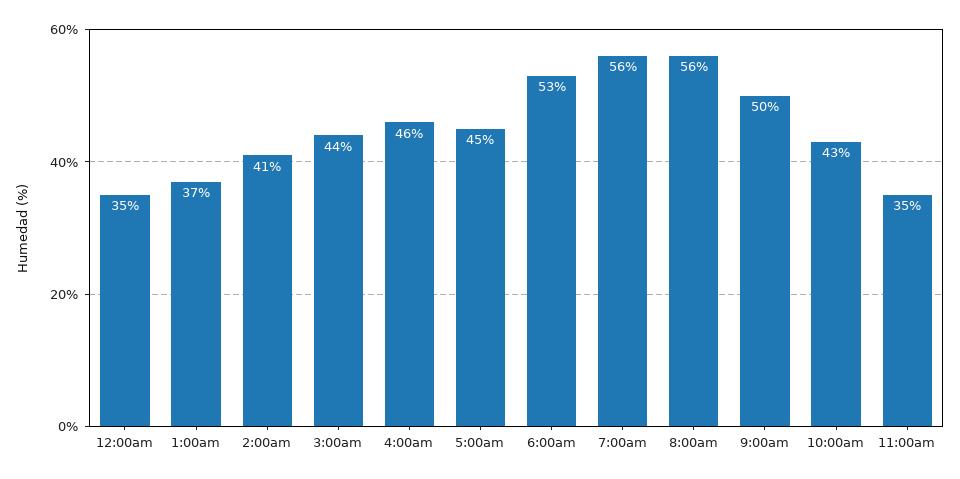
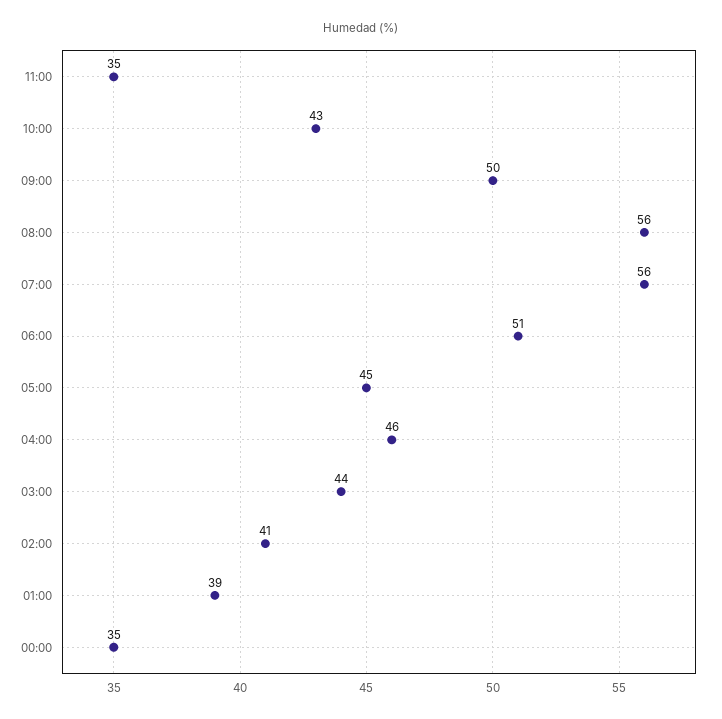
1:00am: 37 -> 39
6:00am: 53 -> 51

